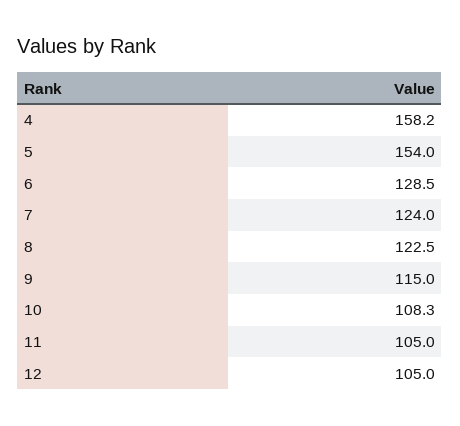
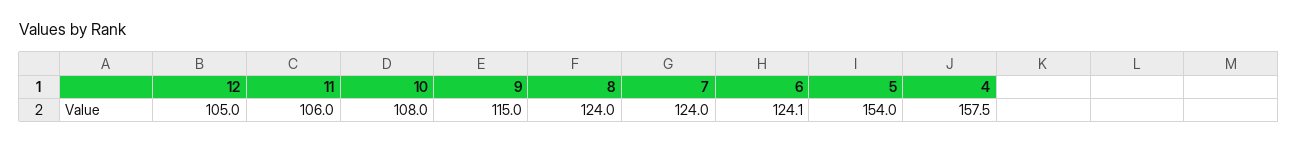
4: 158.2 -> 157.5
6: 128.5 -> 124.1
8: 122.5 -> 124
10: 108.3 -> 108
11: 105 -> 106

